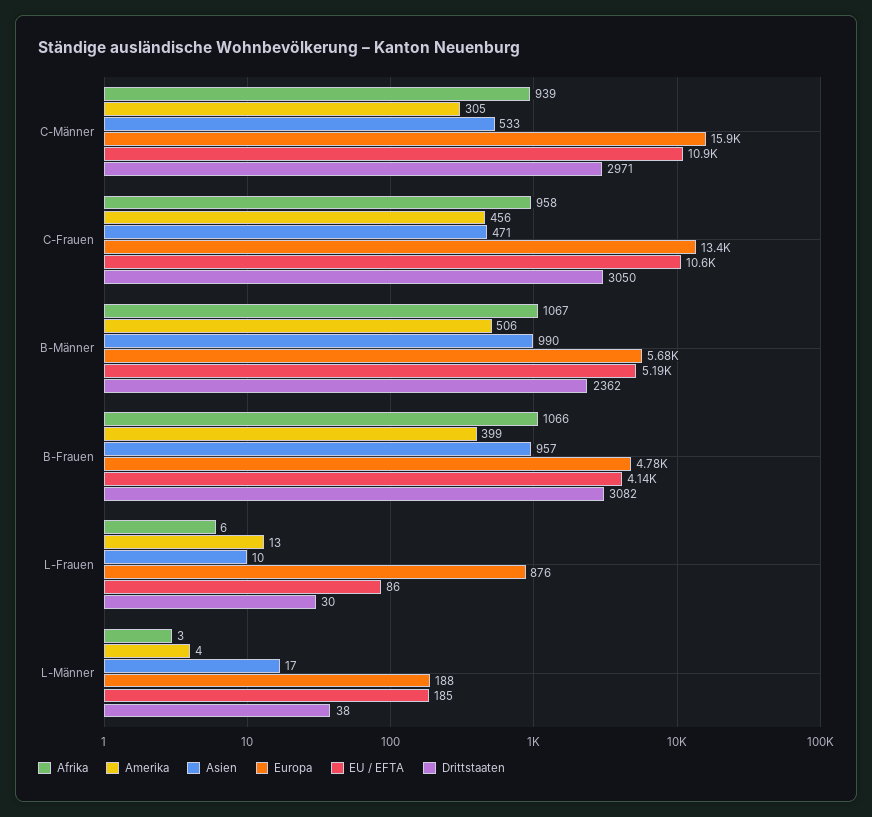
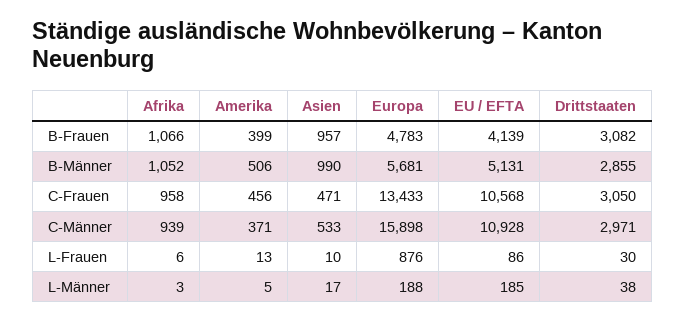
Amerika, C-Männer: 305 -> 371
Afrika, B-Männer: 1067 -> 1052
EU / EFTA, B-Männer: 5190 -> 5131
Drittstaaten, B-Männer: 2362 -> 2855
Amerika, L-Männer: 4 -> 5

